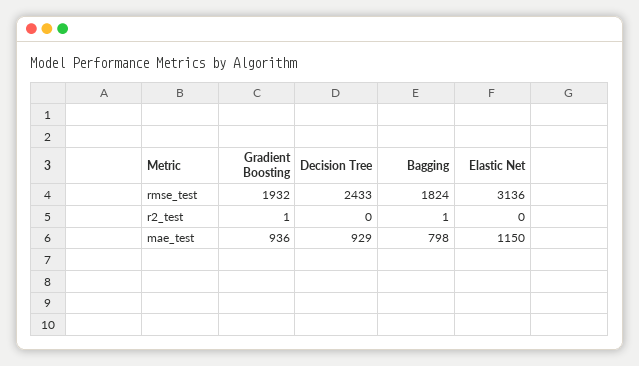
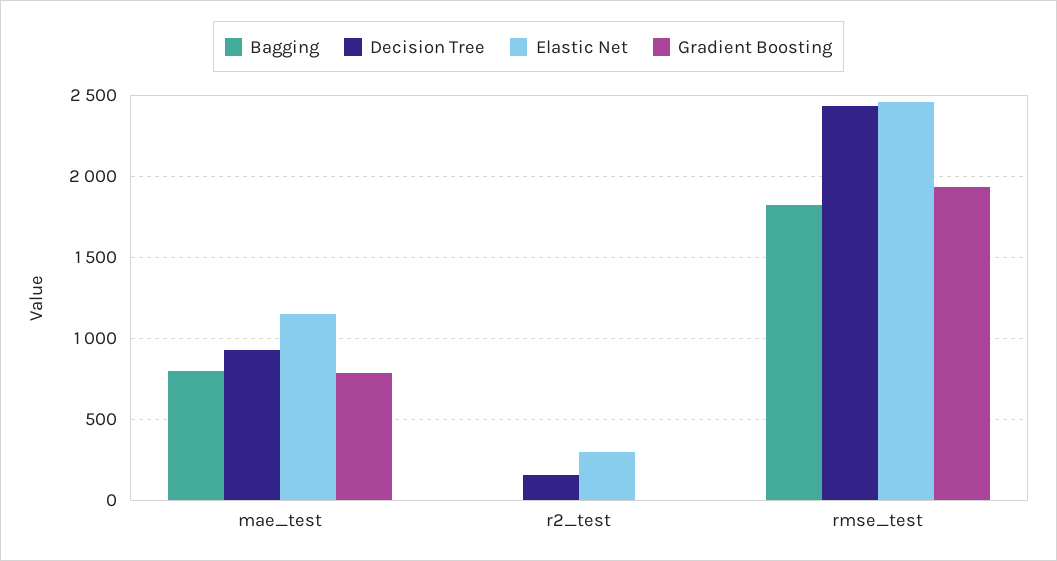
Elastic Net, rmse_test: 3136 -> 2450
Decision Tree, r2_test: 0 -> 150
Elastic Net, r2_test: 0 -> 300
Gradient Boosting, mae_test: 936 -> 800

